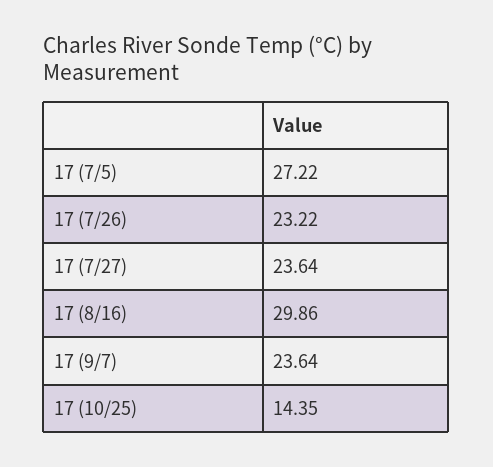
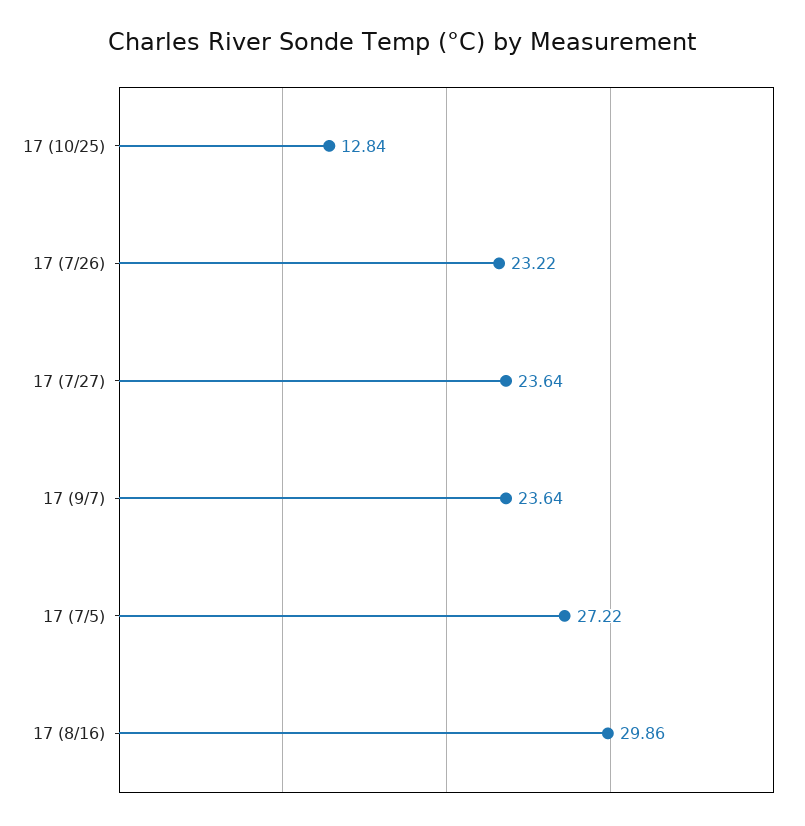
17 (10/25): 14.35 -> 12.84

